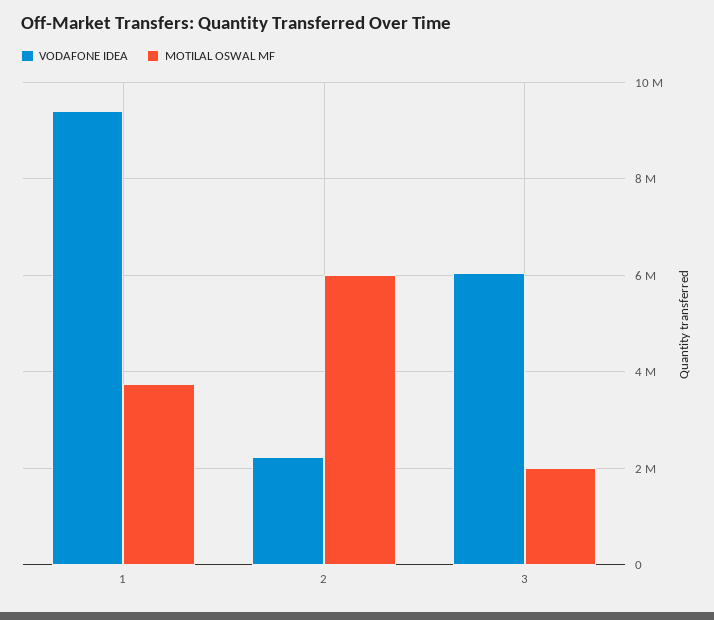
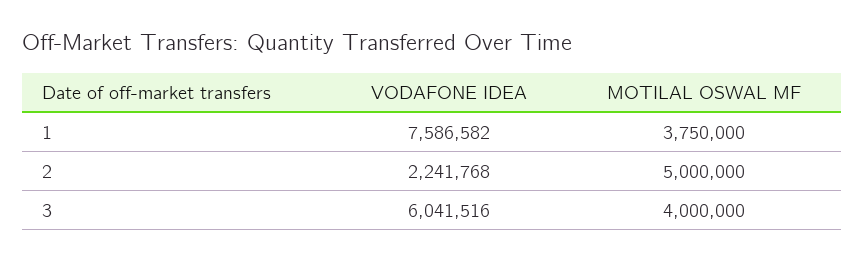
VODAFONE IDEA, 1: 9400000 -> 7586582
MOTILAL OSWAL MF, 2: 6000000 -> 5000000
MOTILAL OSWAL MF, 3: 2000000 -> 4000000

